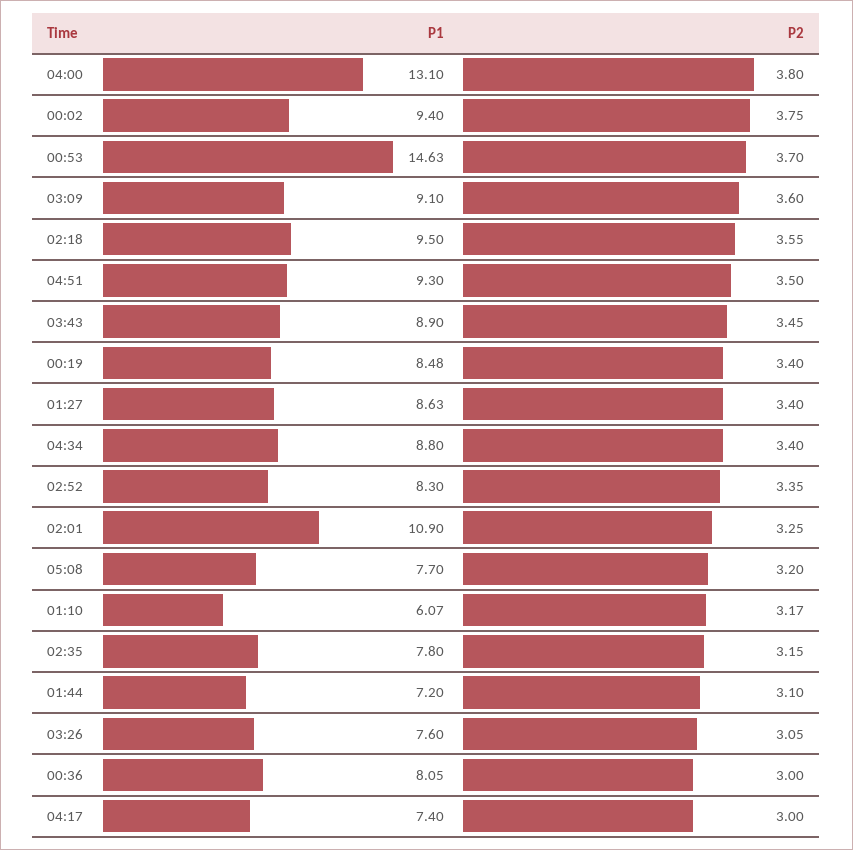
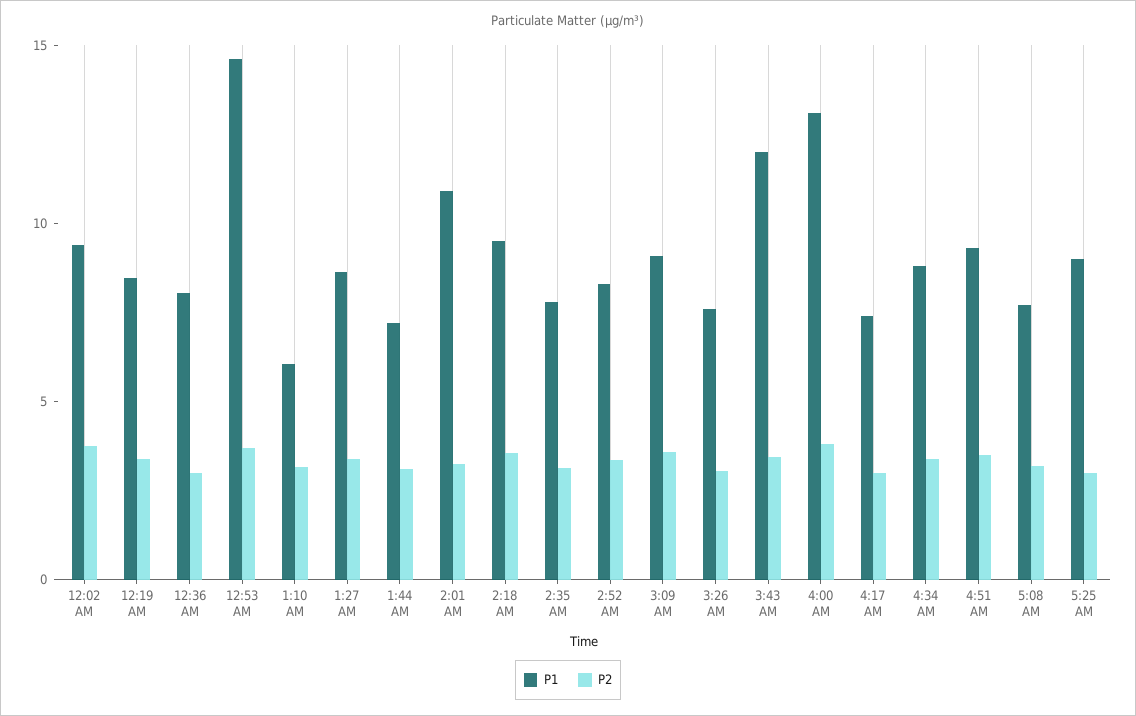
P1, 03:43: 8.9 -> 12
P1, 5:25 AM: none -> 9
P2, 5:25 AM: none -> 3

